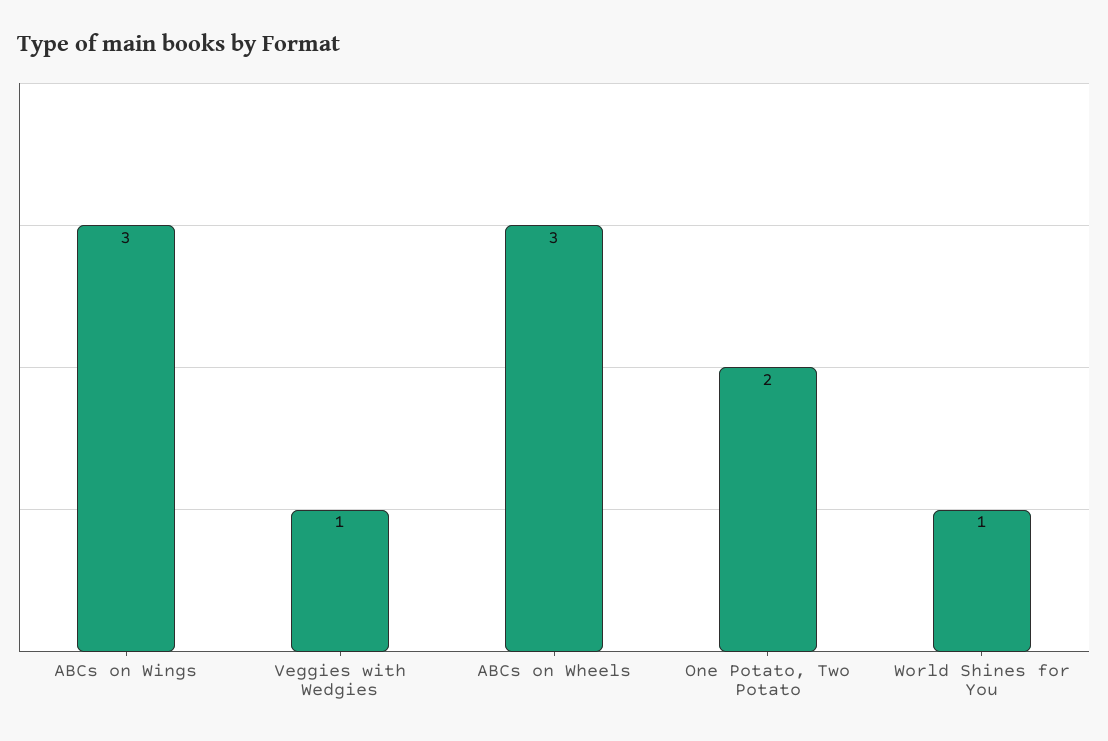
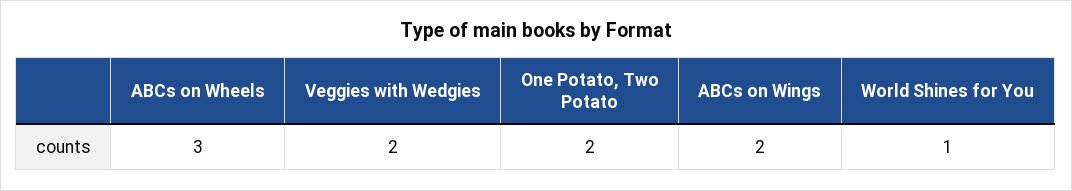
ABCs on Wings: 3 -> 2
Veggies with Wedgies: 1 -> 2

